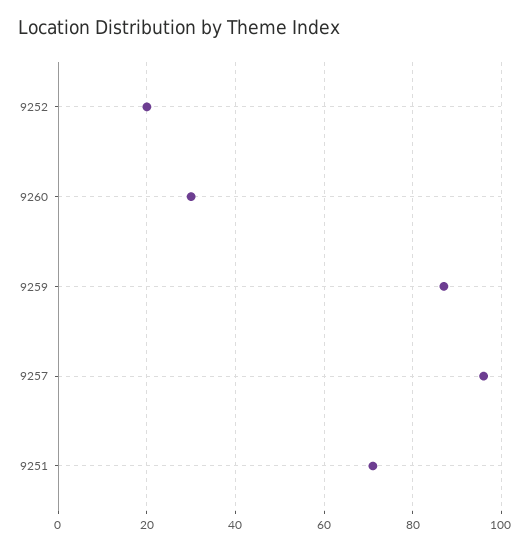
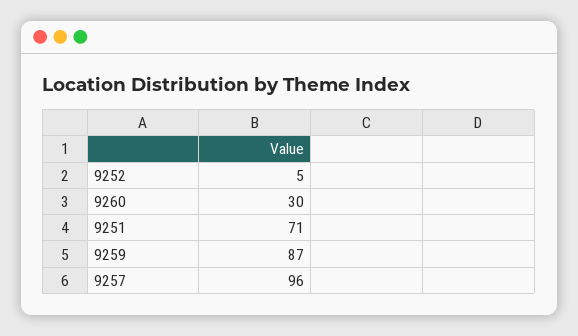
9252: 20 -> 5

